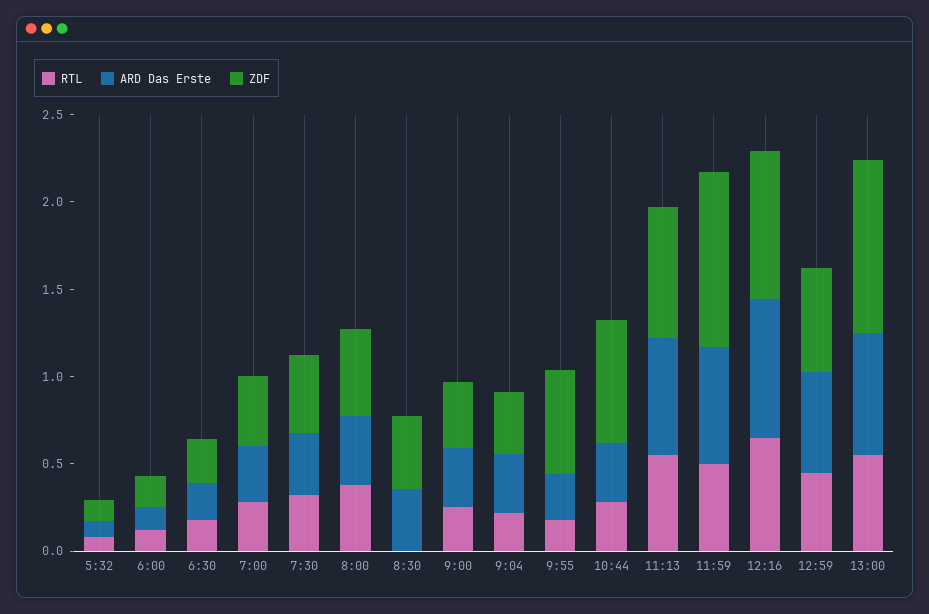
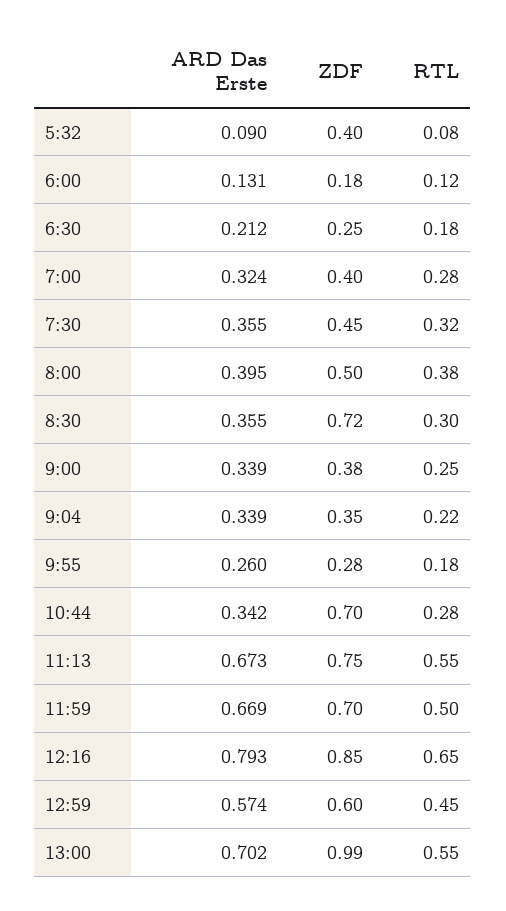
ZDF, 5:32: 0.1 -> 0.4
RTL, 8:30: 0 -> 0.3
ZDF, 8:30: 0.4 -> 0.72
ZDF, 9:55: 0.6 -> 0.28
ZDF, 11:59: 1 -> 0.7

